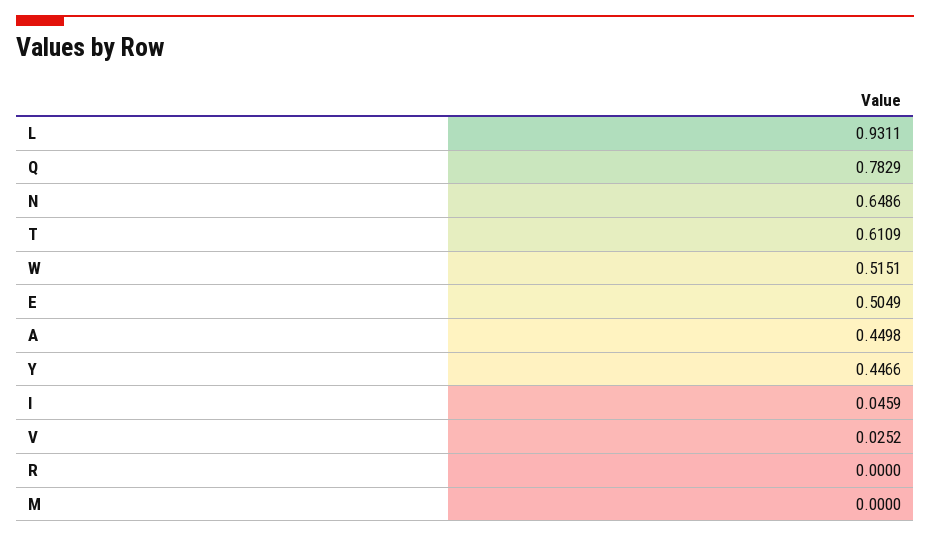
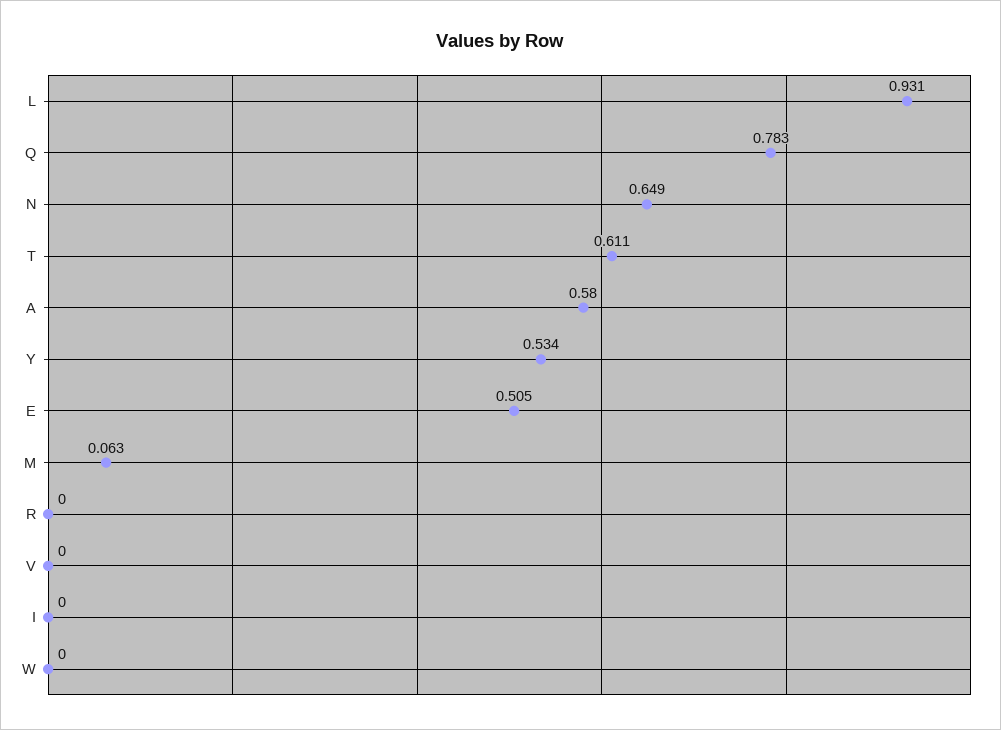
W: 0.5151 -> 0
A: 0.4498 -> 0.58
Y: 0.4466 -> 0.534
I: 0.0459 -> 0
V: 0.0252 -> 0
M: 0 -> 0.063

